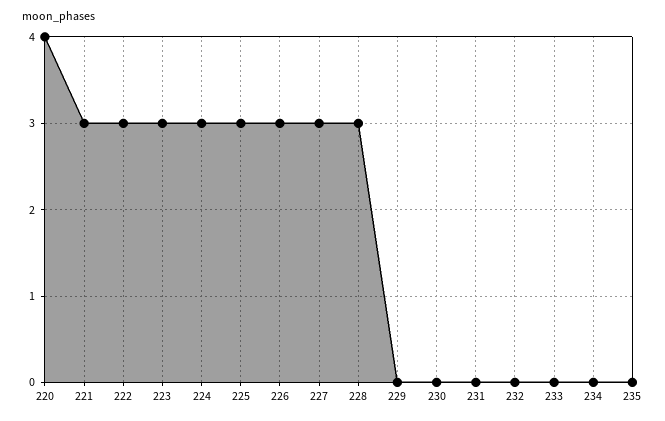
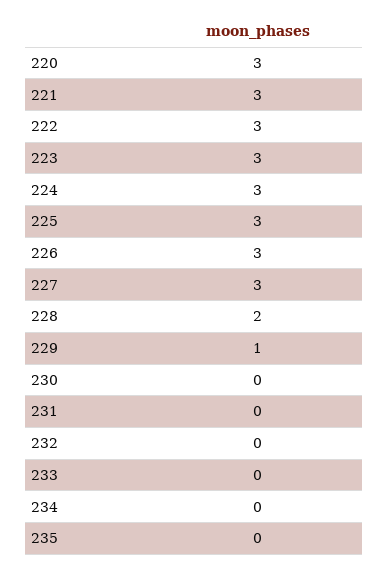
220: 4 -> 3
228: 3 -> 2
229: 0 -> 1

